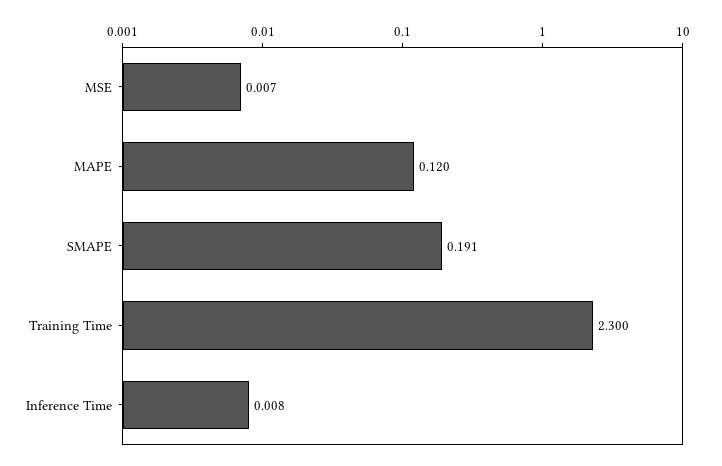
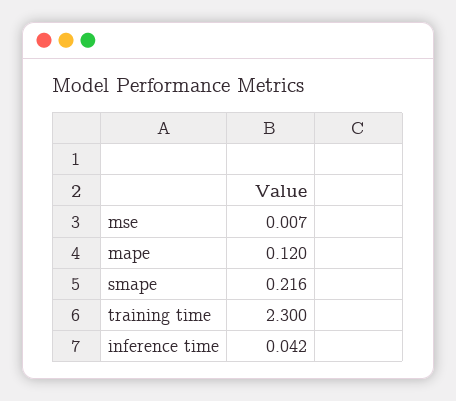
SMAPE: 0.191 -> 0.216
Inference Time: 0.008 -> 0.042

